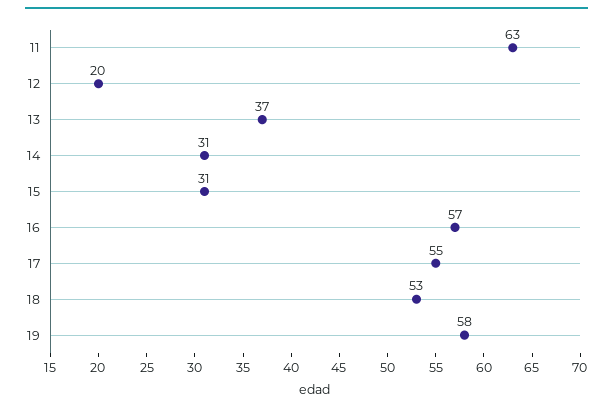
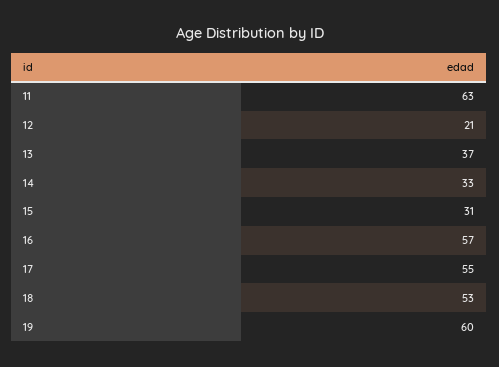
12: 20 -> 21
14: 31 -> 33
19: 58 -> 60

